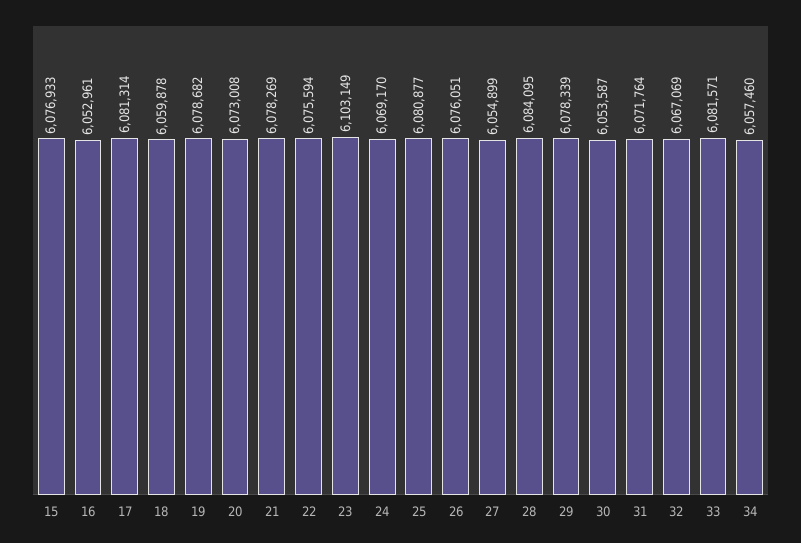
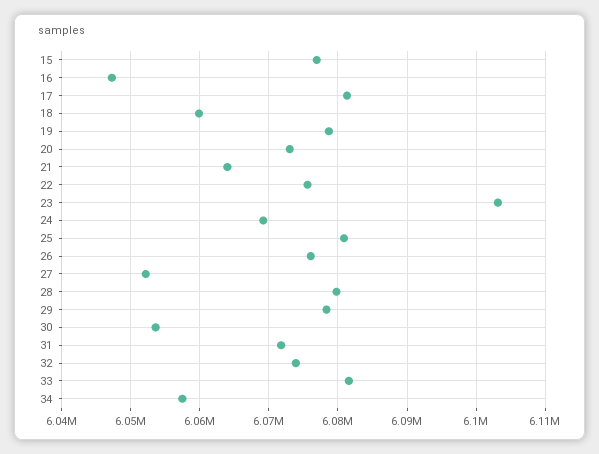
16: 6052961 -> 6047000
21: 6078269 -> 6064000
27: 6054899 -> 6052000
28: 6084095 -> 6080000
32: 6067069 -> 6074000

